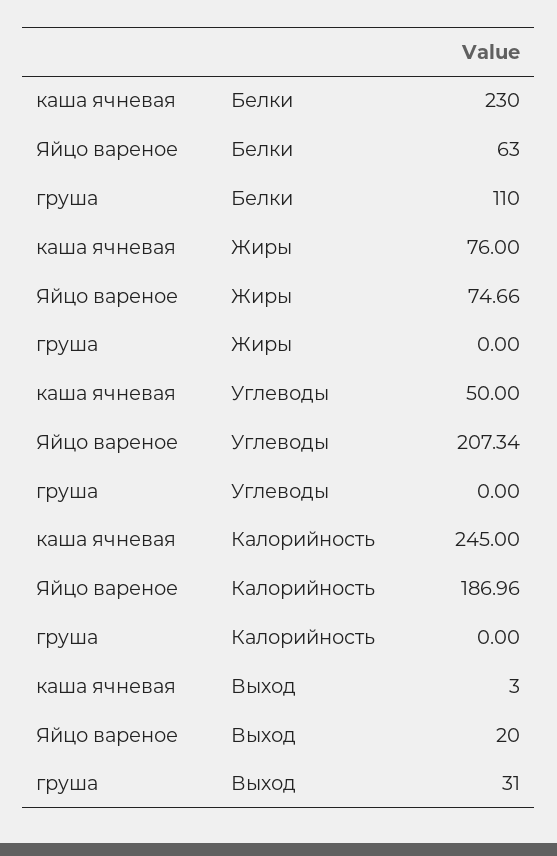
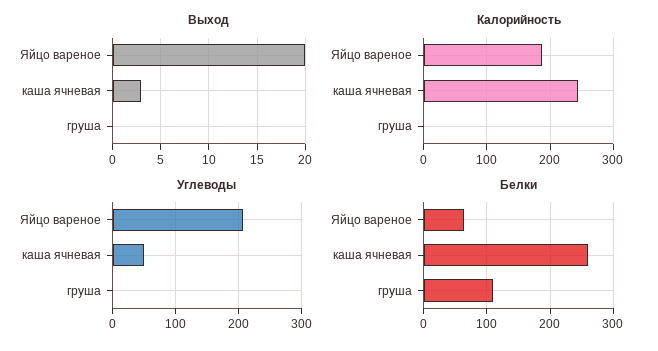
Белки, каша ячневая: 230 -> 260
Жиры, каша ячневая: 76 -> none
Жиры, Яйцо вареное: 74.66 -> none
Жиры, груша: 0 -> none
Выход, груша: 31 -> 0

